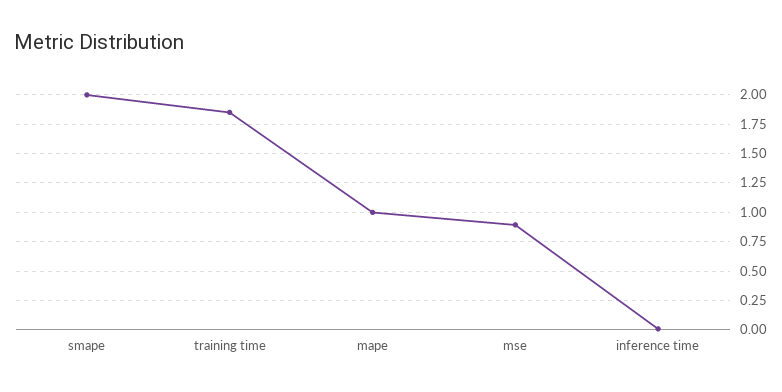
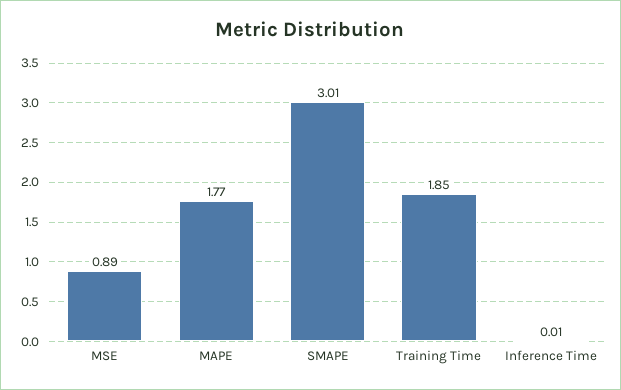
smape: 2 -> 3.01
mape: 1 -> 1.77

